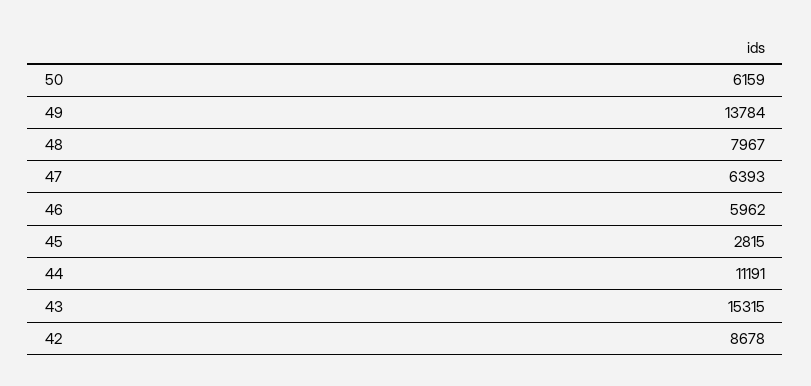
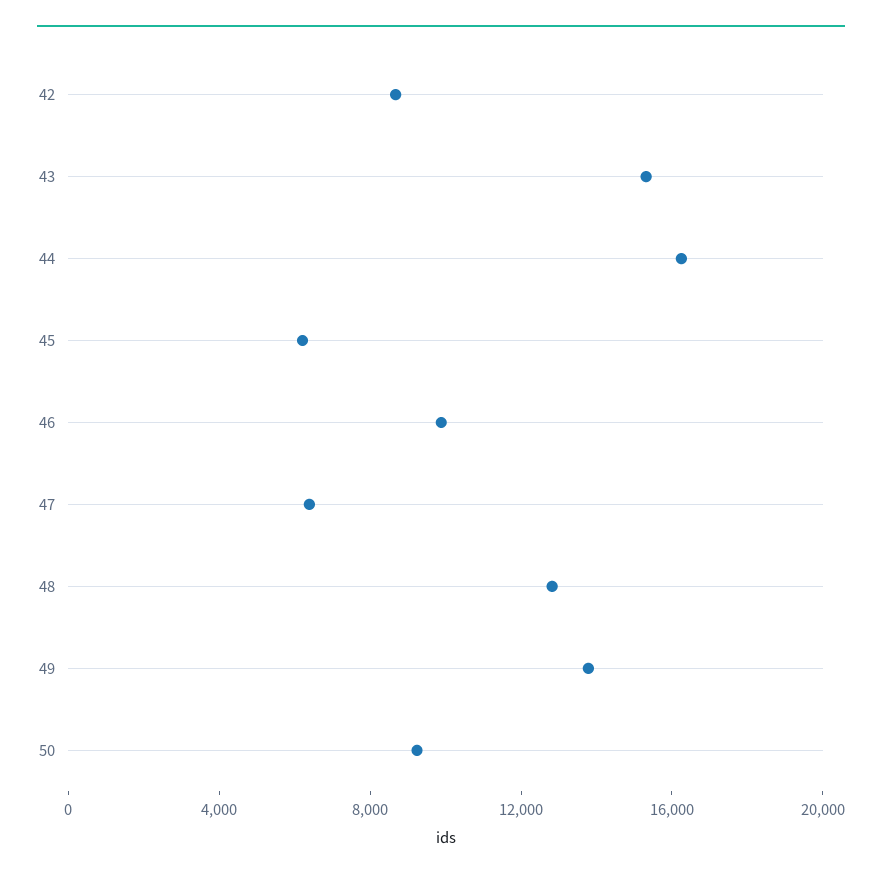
50: 6159 -> 9000
48: 7967 -> 13000
46: 5962 -> 10000
45: 2815 -> 6000
44: 11191 -> 16000

